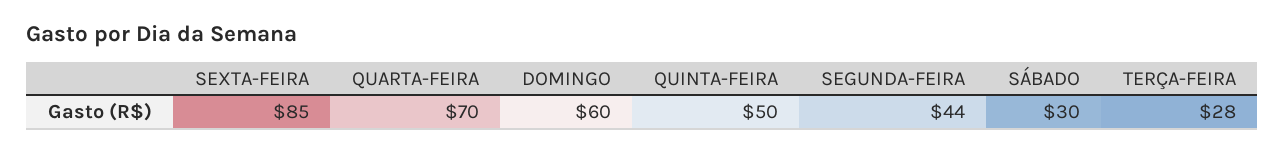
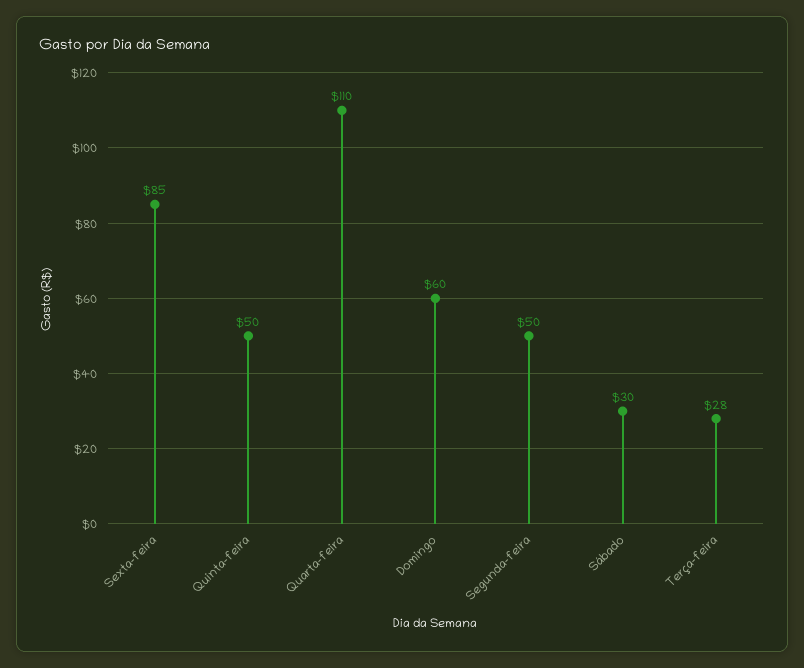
QUARTA-FEIRA: 70 -> 110
SEGUNDA-FEIRA: 44 -> 50

